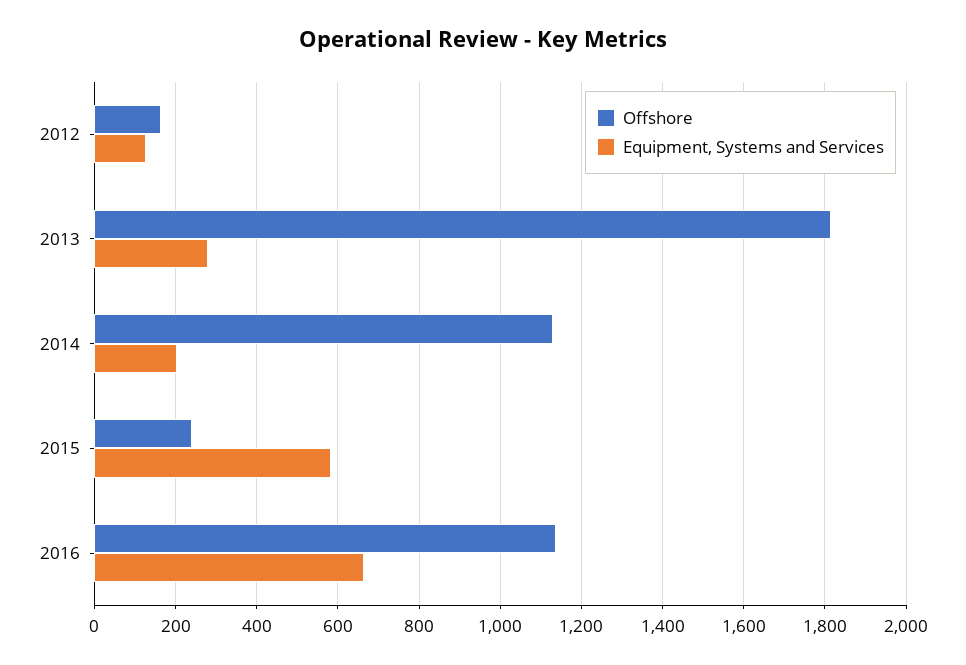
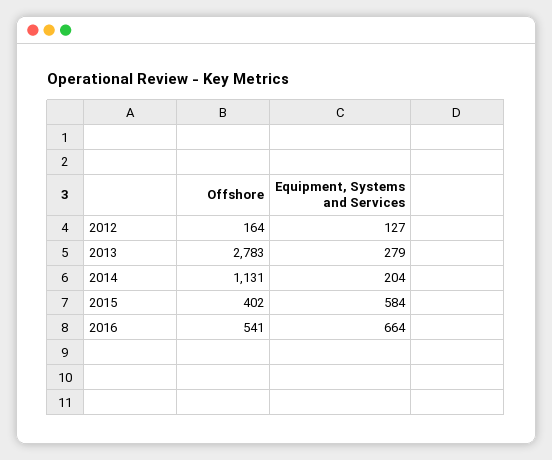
Offshore, 2013: 1820 -> 2783
Offshore, 2015: 240 -> 402
Offshore, 2016: 1140 -> 541

